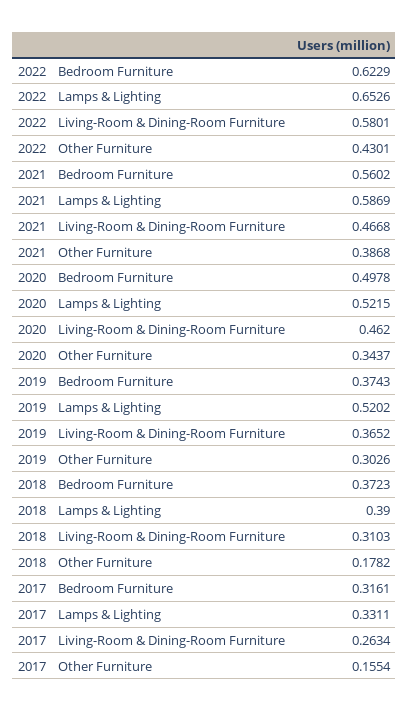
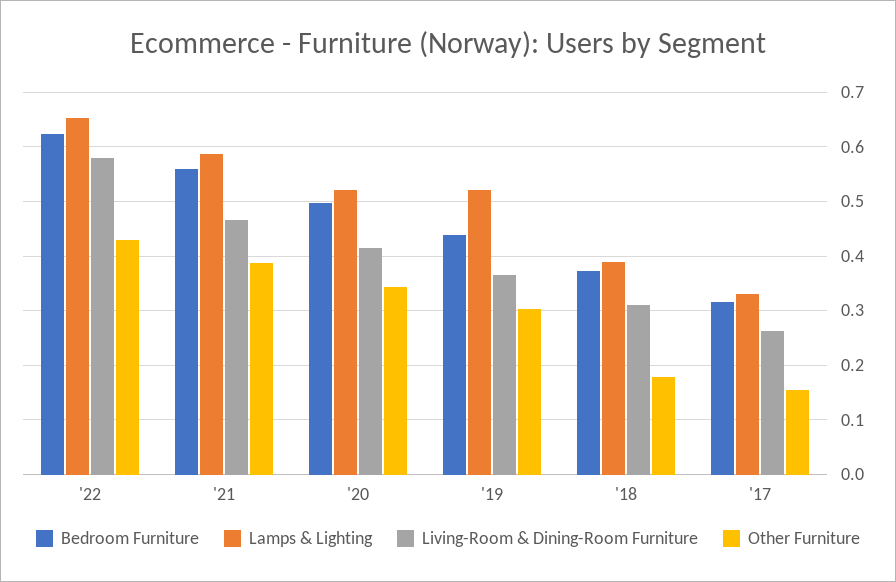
Living-Room & Dining-Room Furniture, 2020: 0.462 -> 0.42
Bedroom Furniture, 2019: 0.3743 -> 0.44

